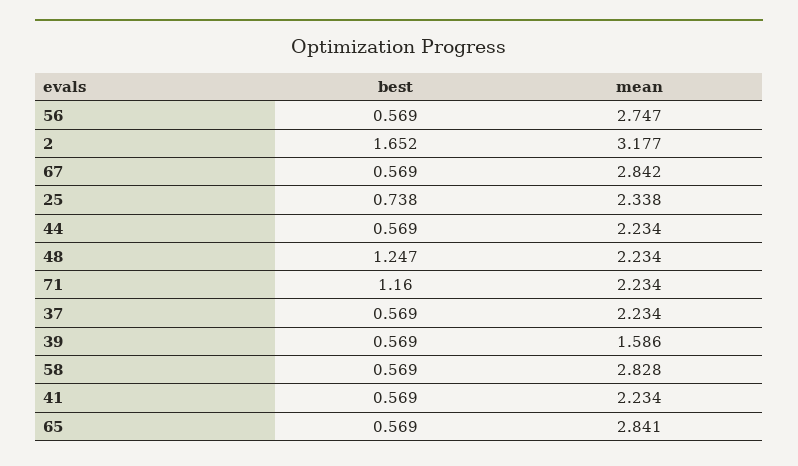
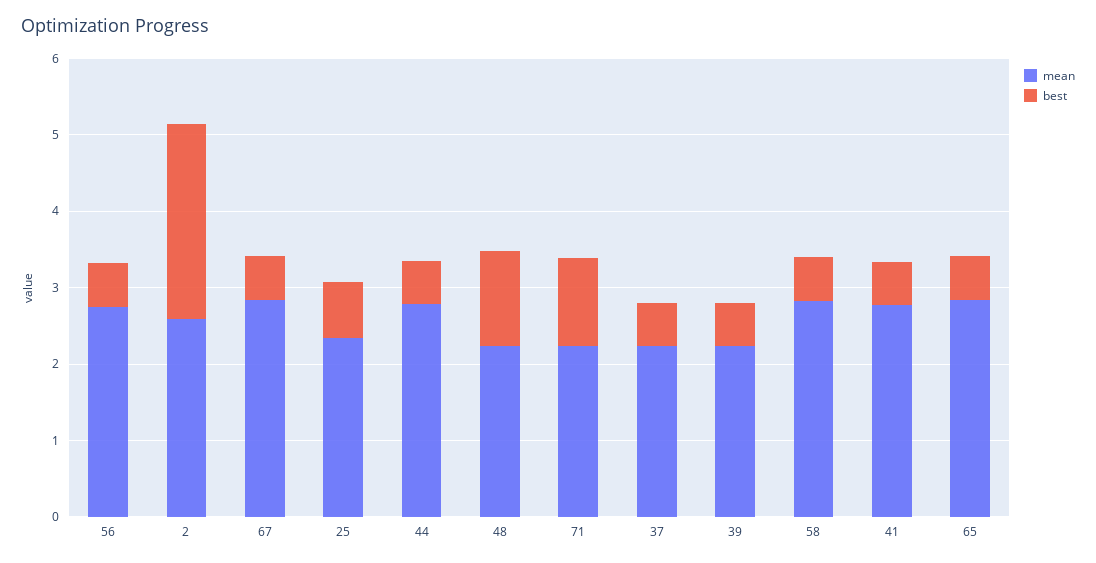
best, 2: 1.652 -> 2.6
mean, 2: 3.177 -> 2.6
mean, 44: 2.234 -> 2.8
mean, 39: 1.586 -> 2.2
mean, 41: 2.234 -> 2.8

